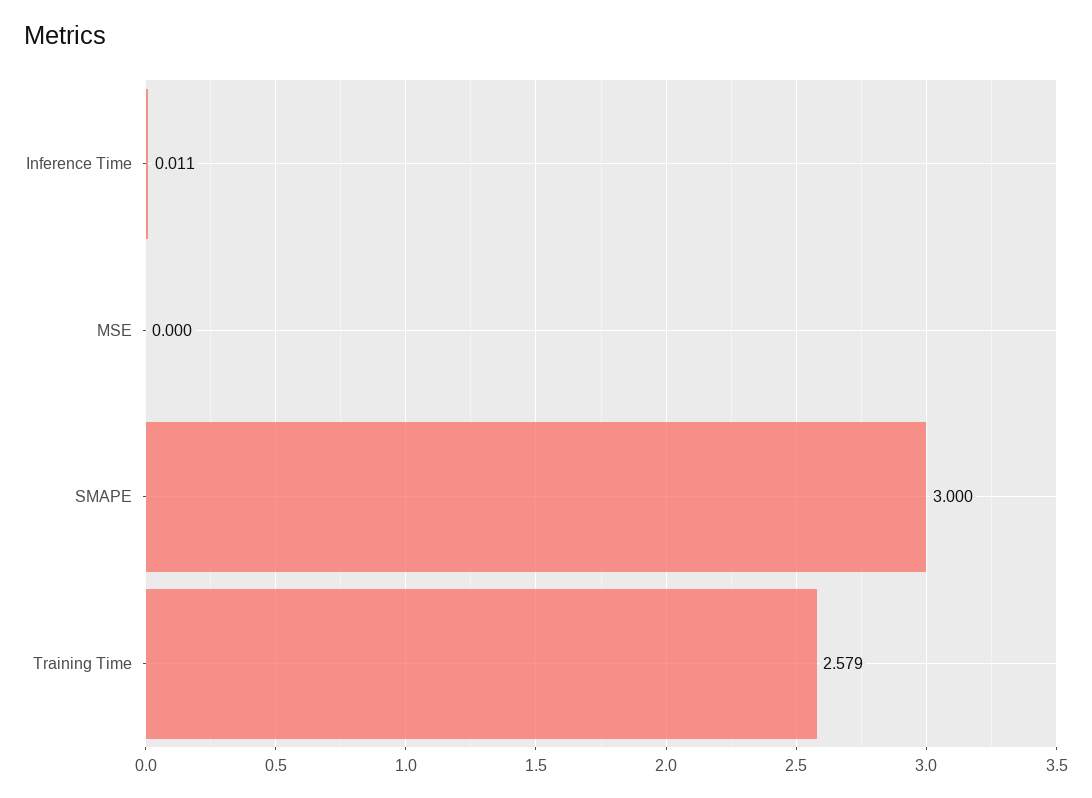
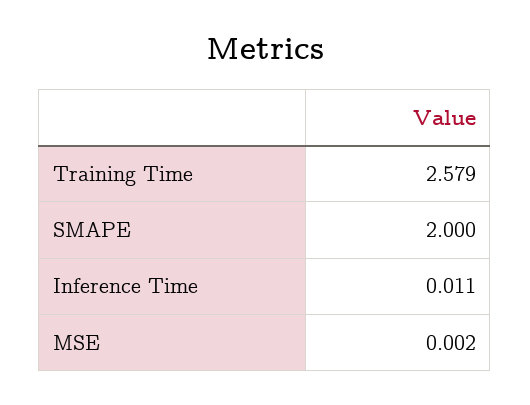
MSE: 0 -> 0.002
SMAPE: 3 -> 2

